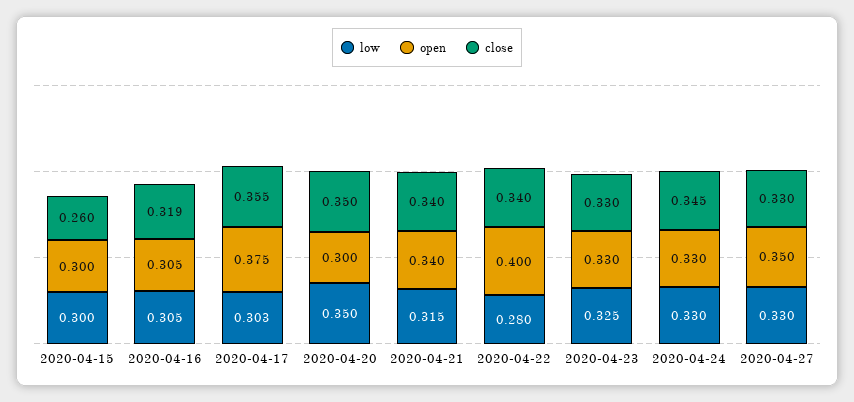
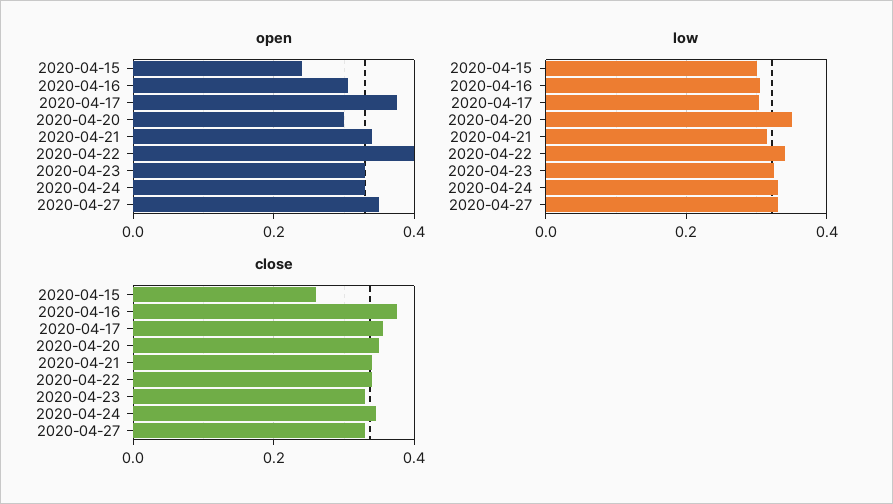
open, 2020-04-15: 0.3 -> 0.24
close, 2020-04-16: 0.319 -> 0.38
low, 2020-04-22: 0.28 -> 0.34

